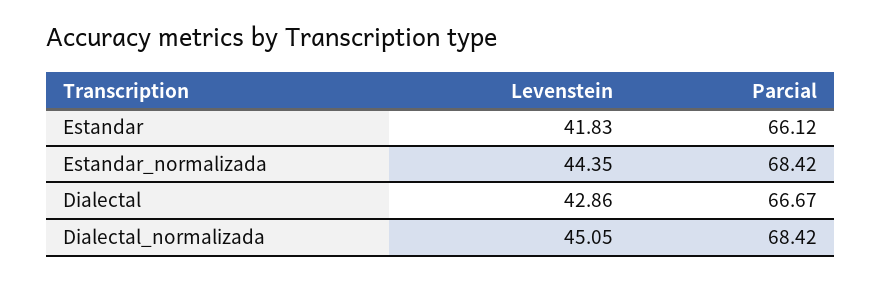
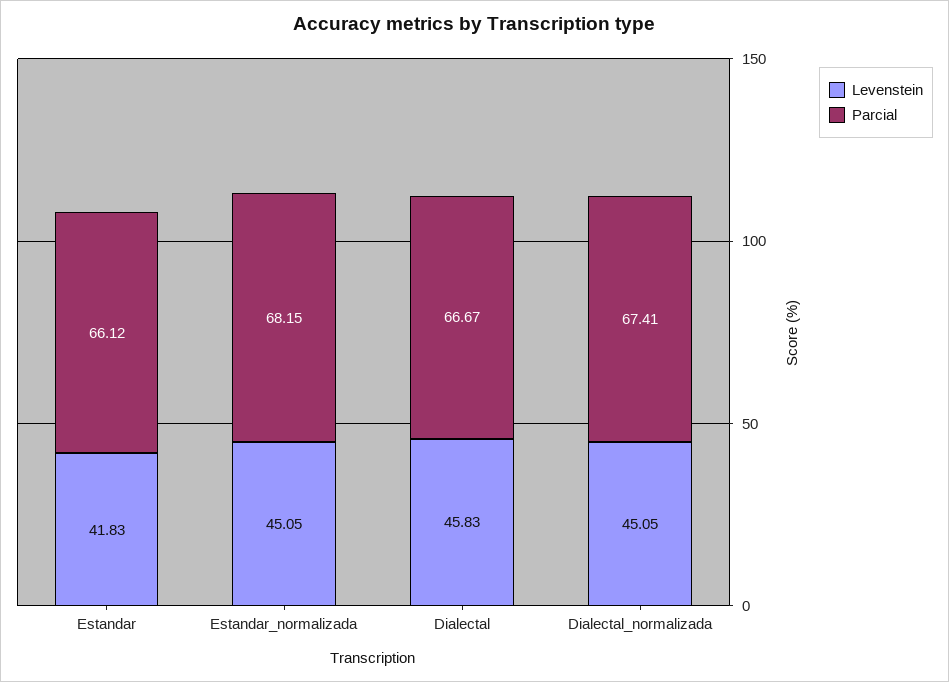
Levenstein, Estandar_normalizada: 44.35 -> 45.05
Parcial, Estandar_normalizada: 68.42 -> 68.15
Levenstein, Dialectal: 42.86 -> 45.83
Parcial, Dialectal_normalizada: 68.42 -> 67.41

